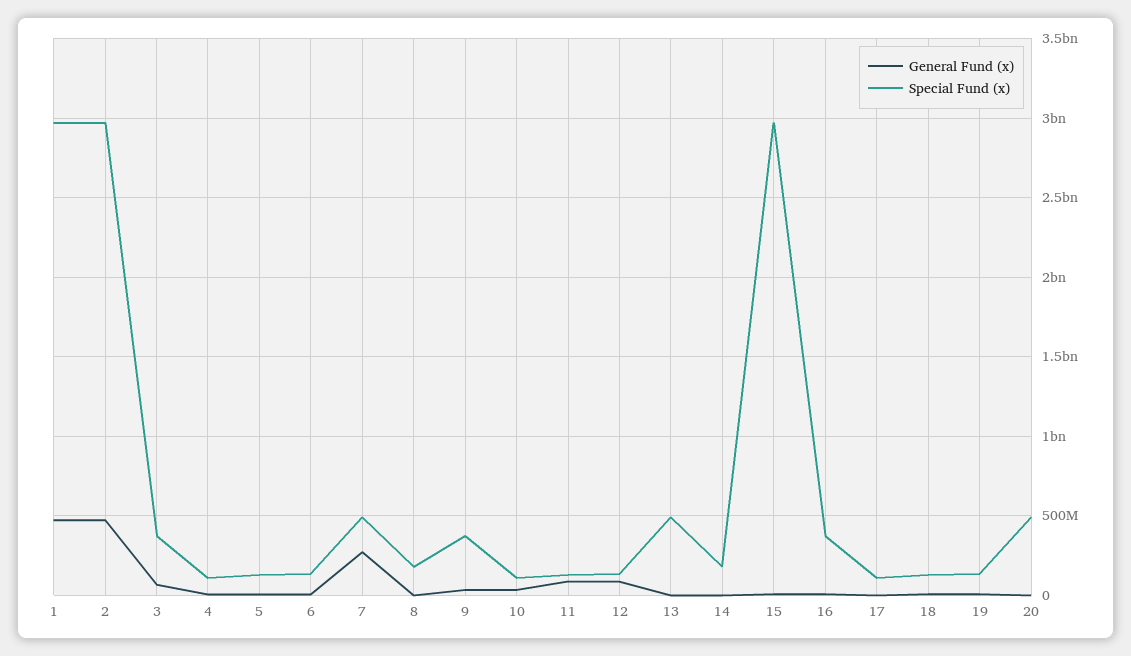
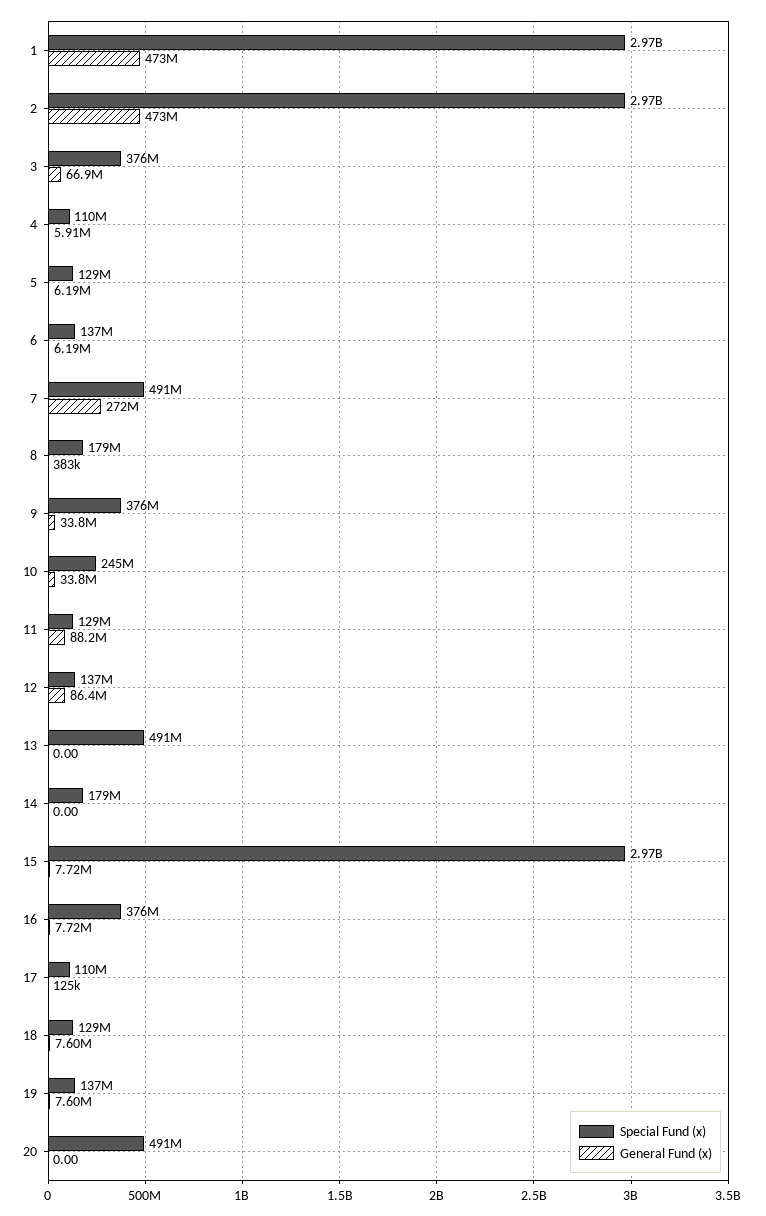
Special Fund (x), 10: 100000000 -> 245000000

